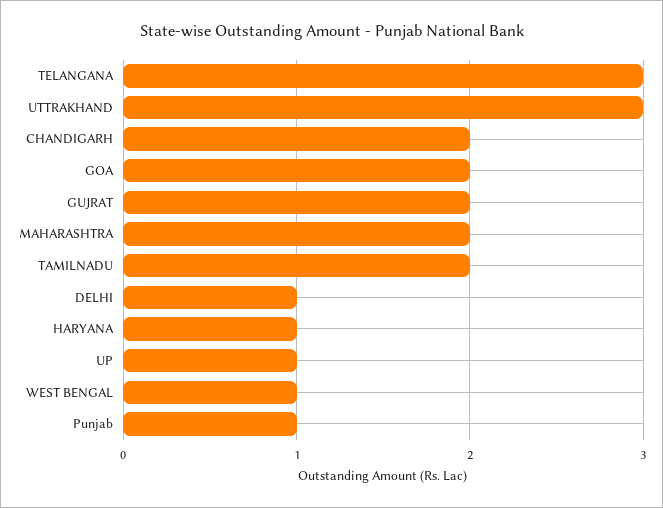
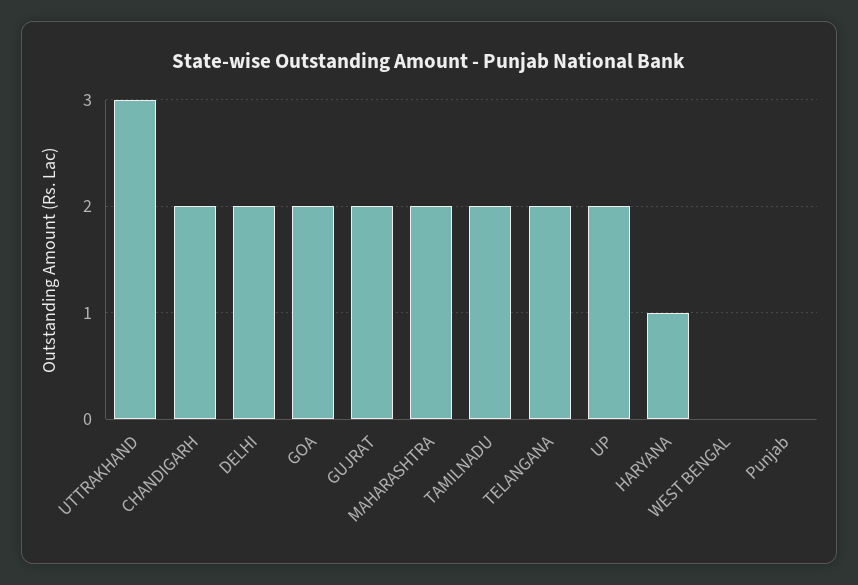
TELANGANA: 3 -> 2
DELHI: 1 -> 2
UP: 1 -> 2
WEST BENGAL: 1 -> 0
Punjab: 1 -> 0

